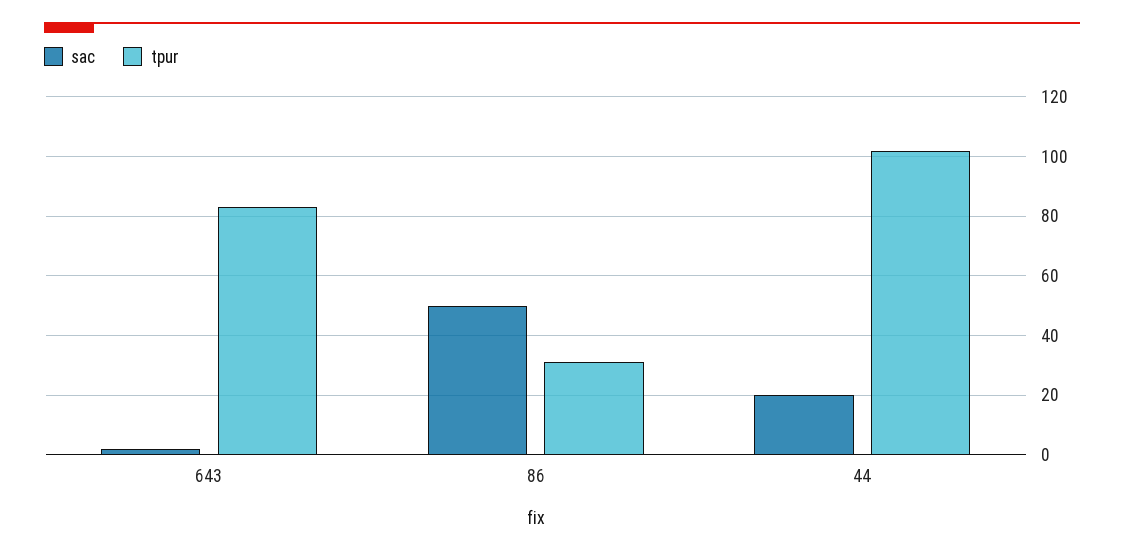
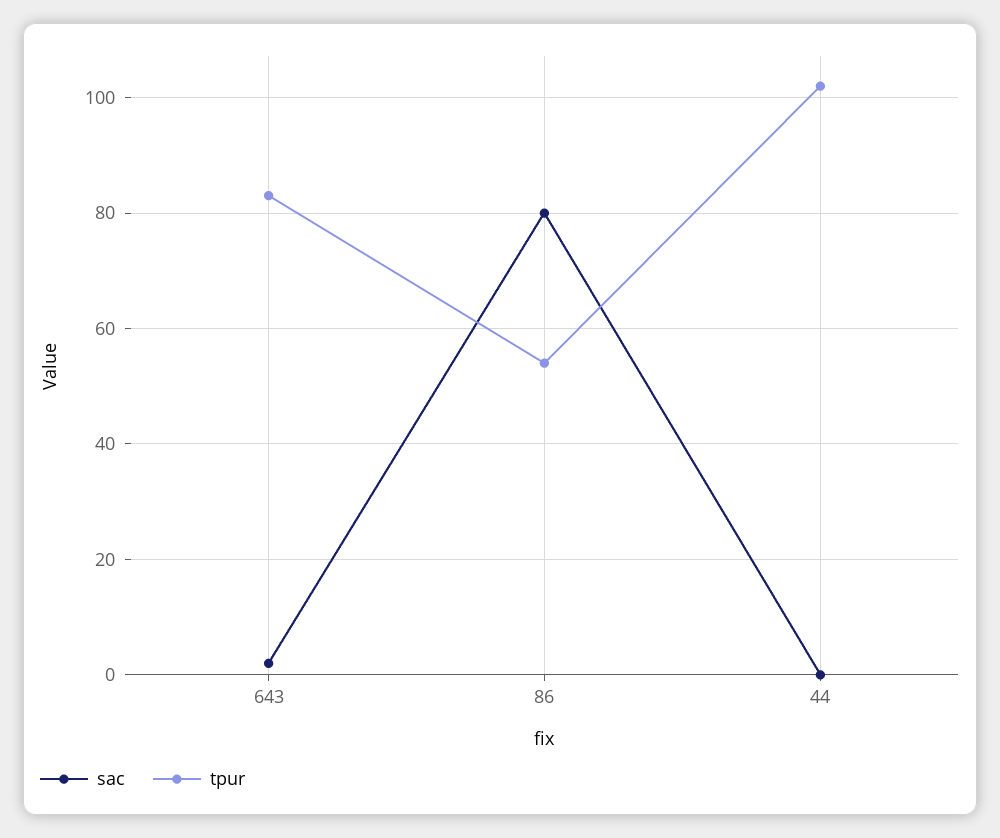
sac, 86: 50 -> 80
tpur, 86: 30 -> 55
sac, 44: 20 -> 0

